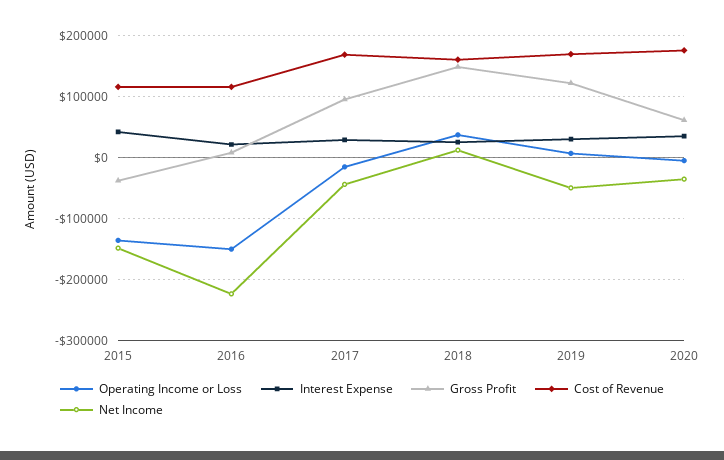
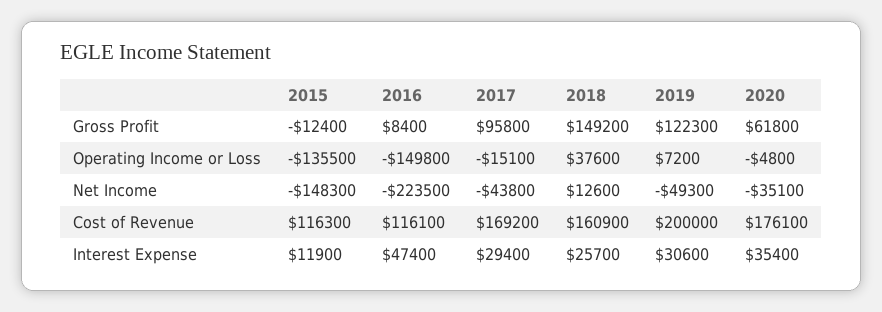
Interest Expense, 2015: 40000 -> 11900
Gross Profit, 2015: -40000 -> -12400
Interest Expense, 2016: 20000 -> 47400
Cost of Revenue, 2019: 170000 -> 200000

